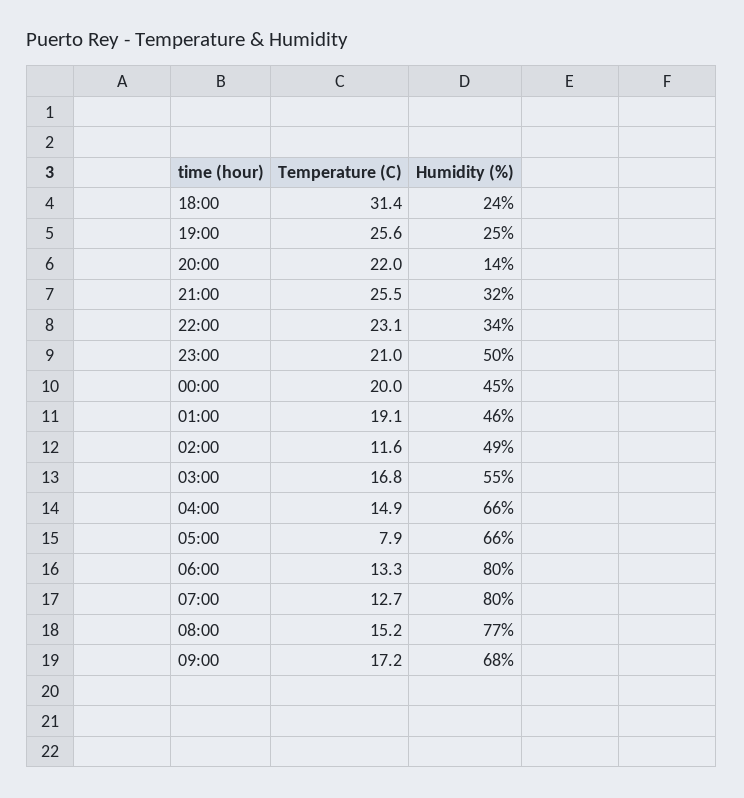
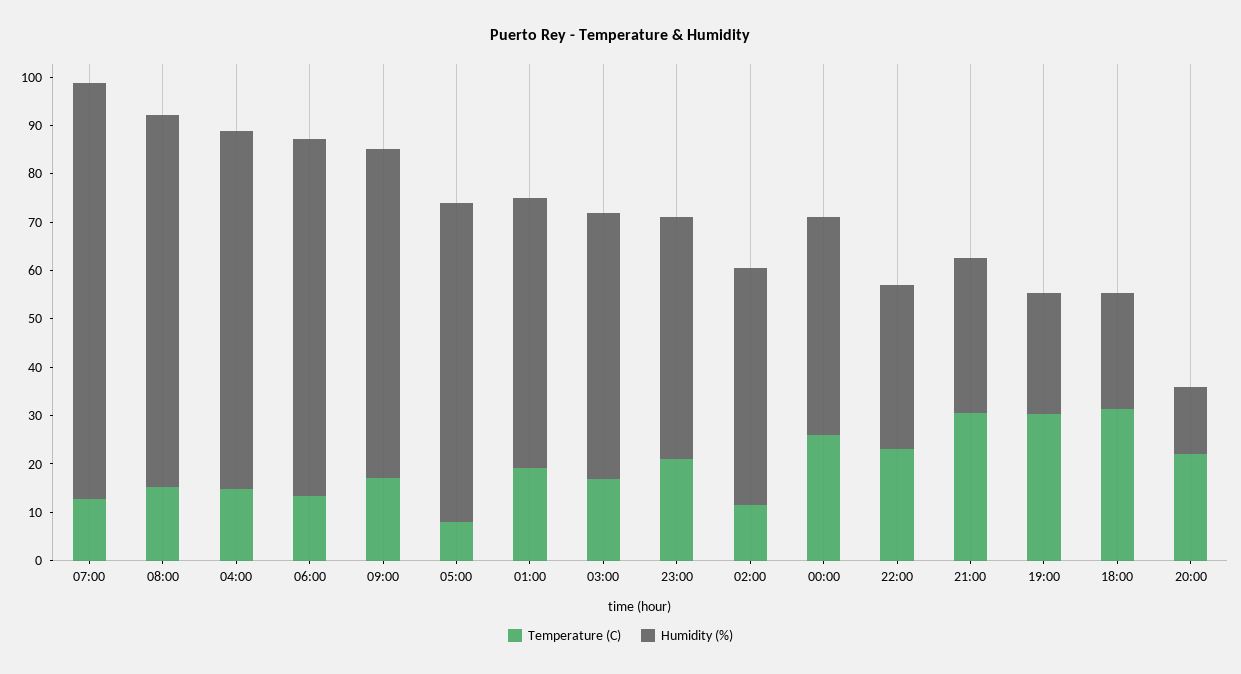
Temperature (C), 19:00: 25.6 -> 30
Temperature (C), 21:00: 25.5 -> 30
Temperature (C), 00:00: 20 -> 26
Humidity (%), 01:00: 46 -> 56
Humidity (%), 04:00: 66 -> 74
Humidity (%), 06:00: 80 -> 74
Humidity (%), 07:00: 80 -> 86

